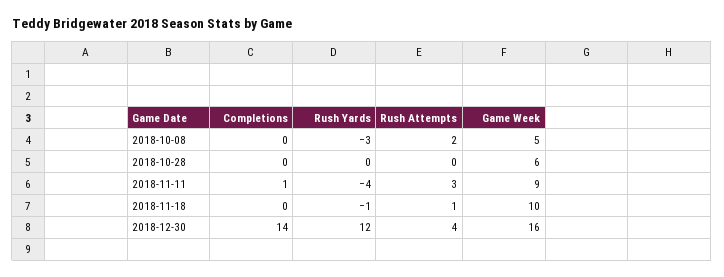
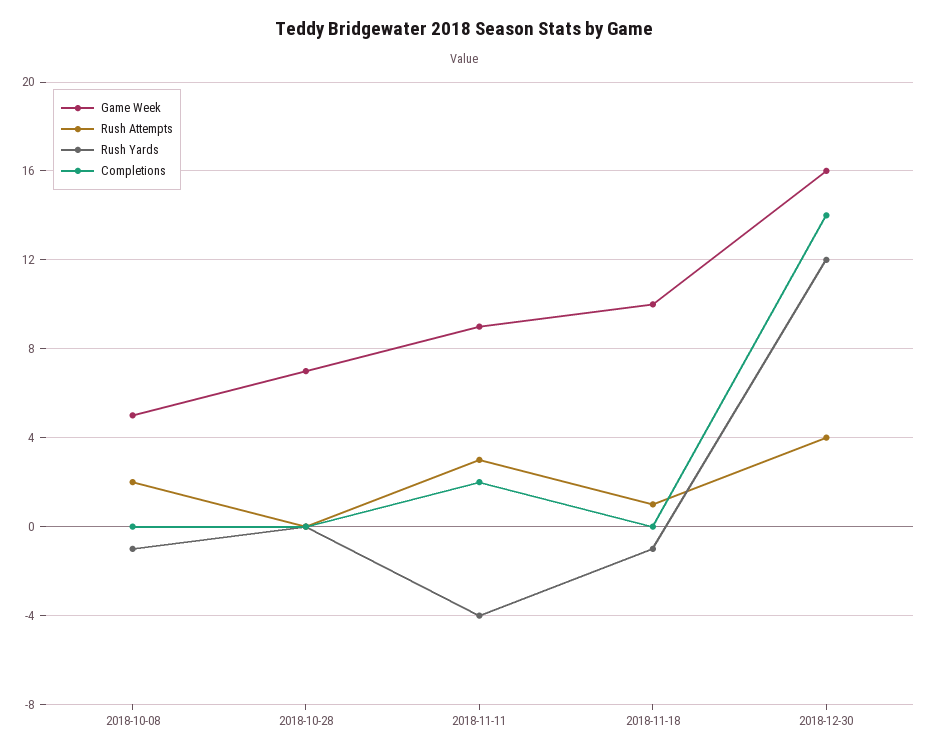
Rush Yards, 2018-10-08: -3 -> -1
Game Week, 2018-10-28: 6 -> 7
Completions, 2018-11-11: 1 -> 2

